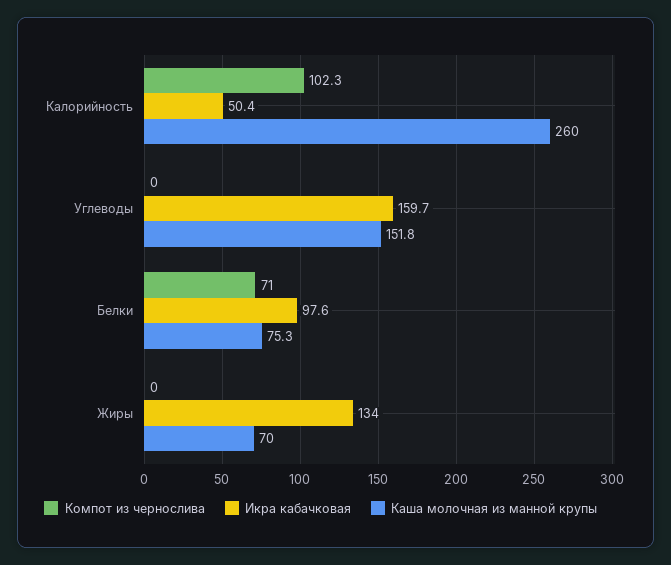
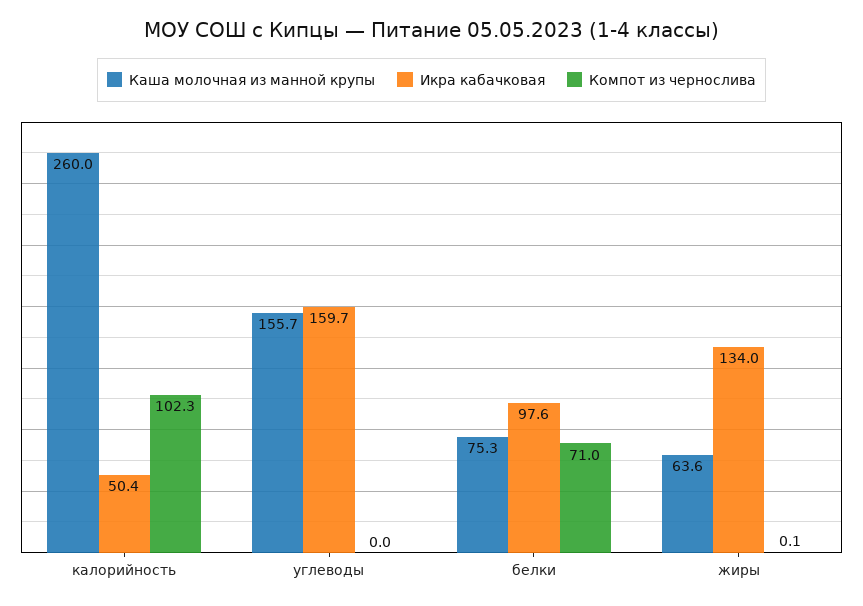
Каша молочная из манной крупы, Углеводы: 151.8 -> 155.7
Компот из чернослива, Жиры: 0 -> 0.1
Каша молочная из манной крупы, Жиры: 70 -> 63.6

